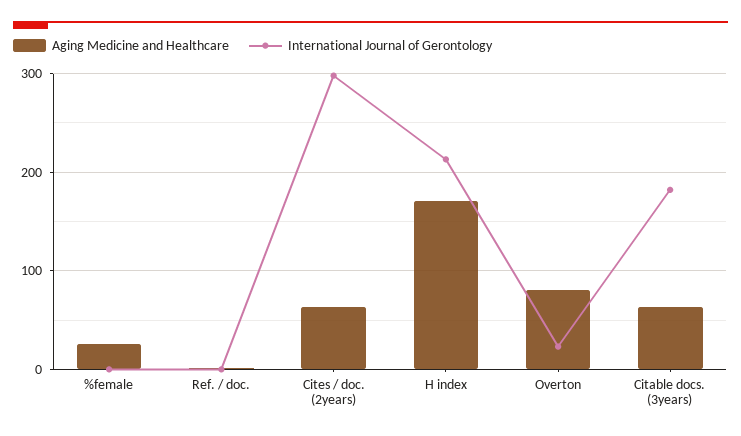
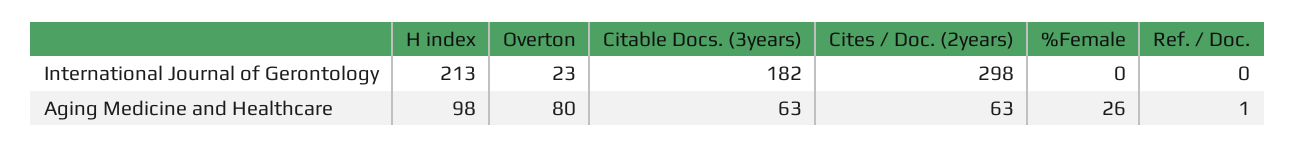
Aging Medicine and Healthcare, H index: 170 -> 98

